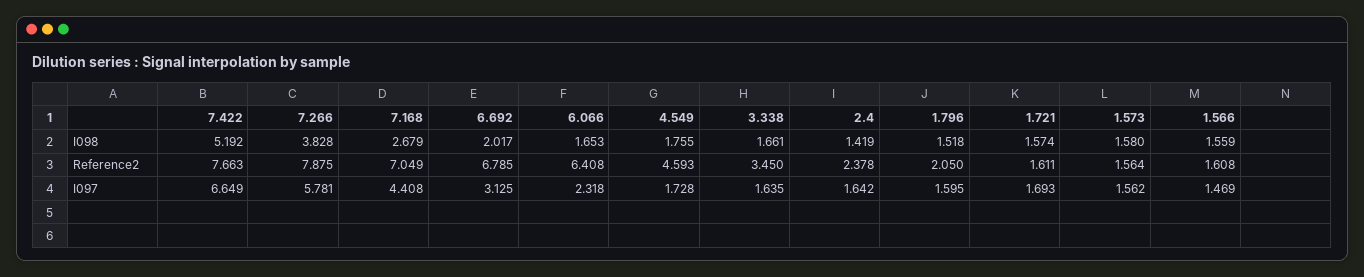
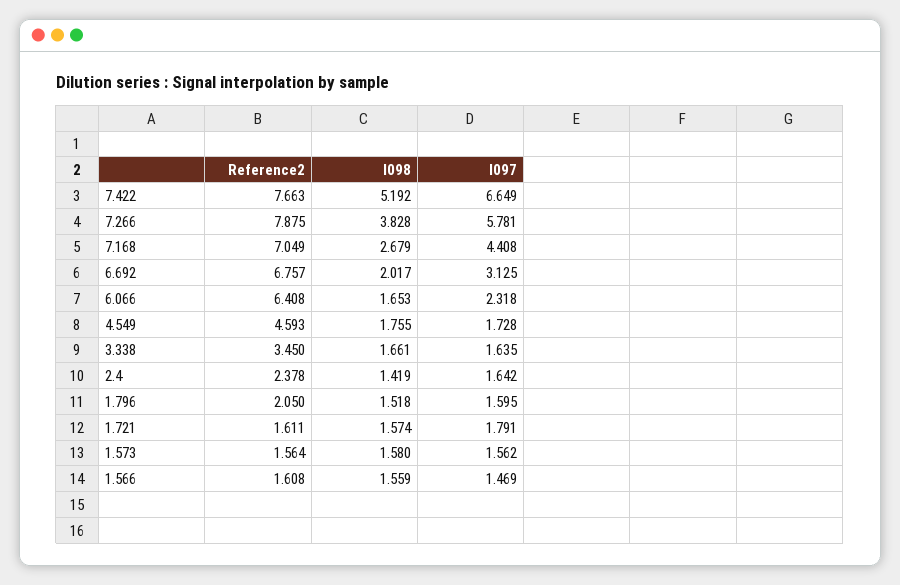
6.692, Reference2: 6.785 -> 6.757
1.721, I097: 1.693 -> 1.791

